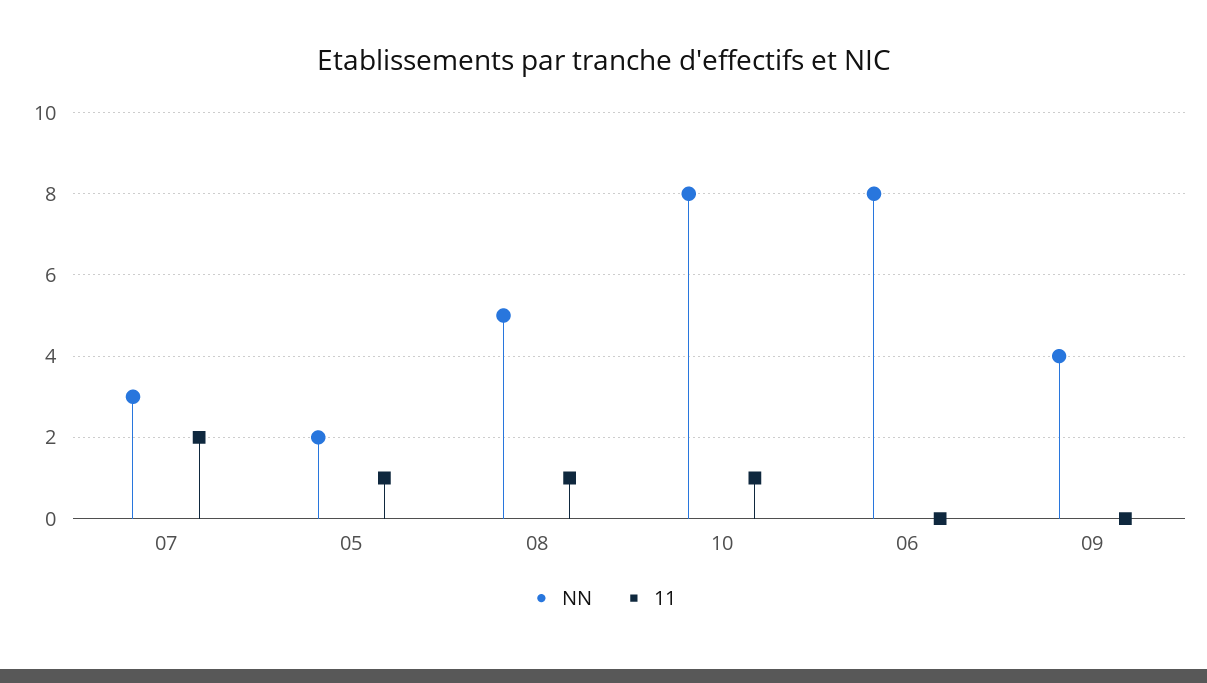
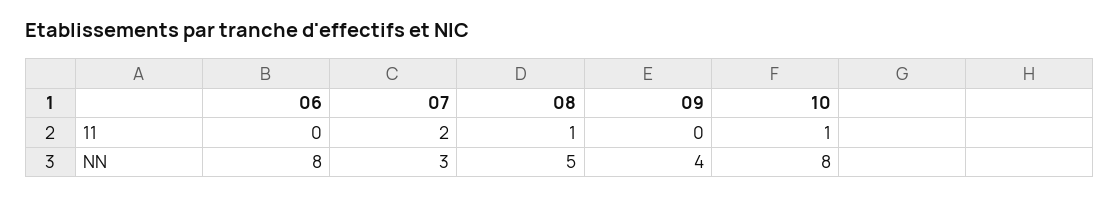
NN, 05: 2 -> none
11, 05: 1 -> none

